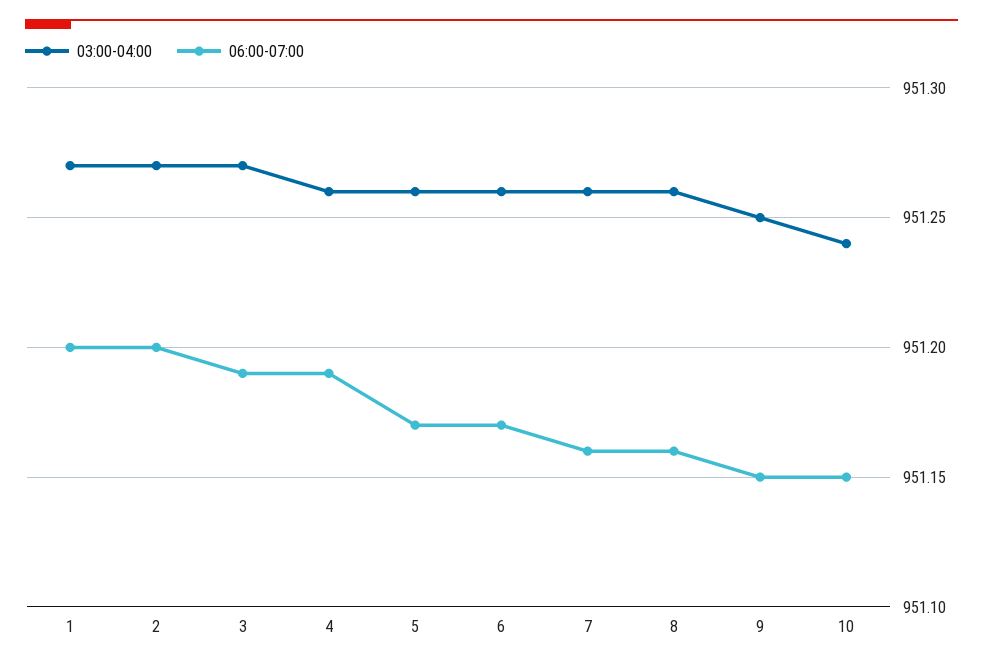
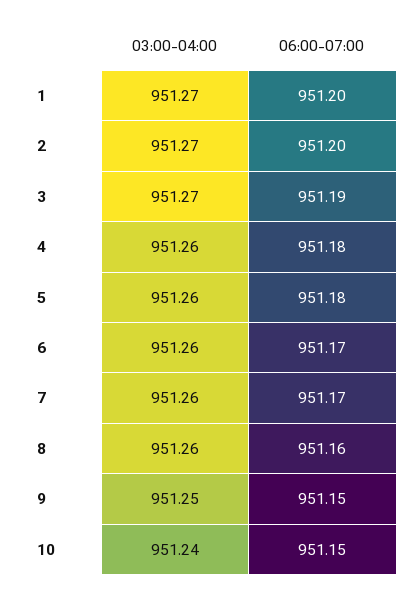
06:00-07:00, 4: 951.19 -> 951.18
06:00-07:00, 5: 951.17 -> 951.18
06:00-07:00, 7: 951.16 -> 951.17

